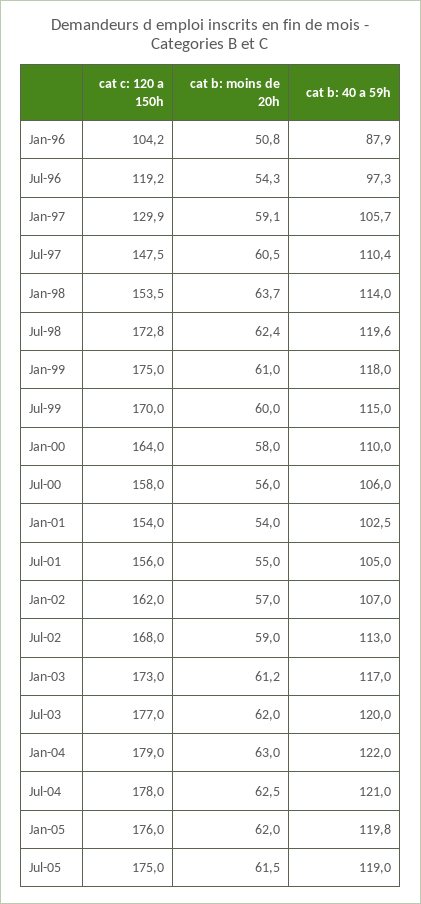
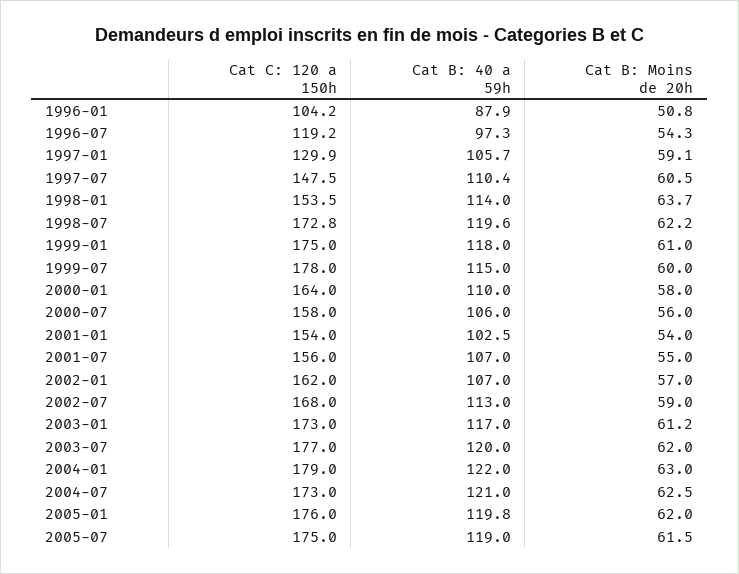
cat b: moins de 20h, Jul-98: 62.4 -> 62.2
cat c: 120 a 150h, Jul-99: 170 -> 178
cat b: 40 a 59h, Jul-01: 105 -> 107
cat c: 120 a 150h, Jul-04: 178 -> 173

